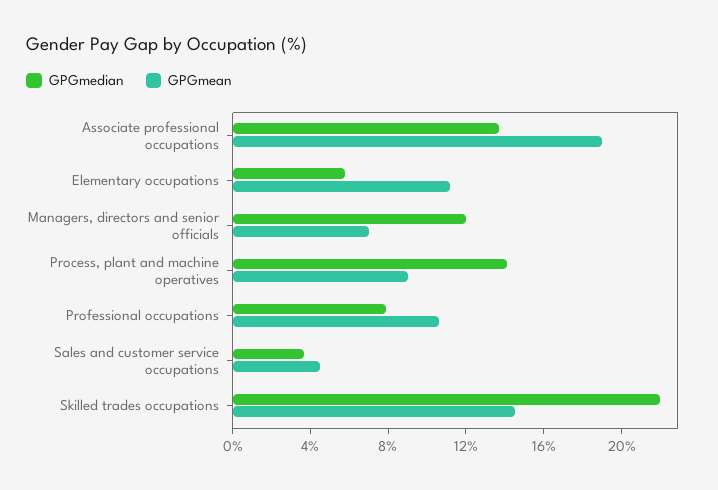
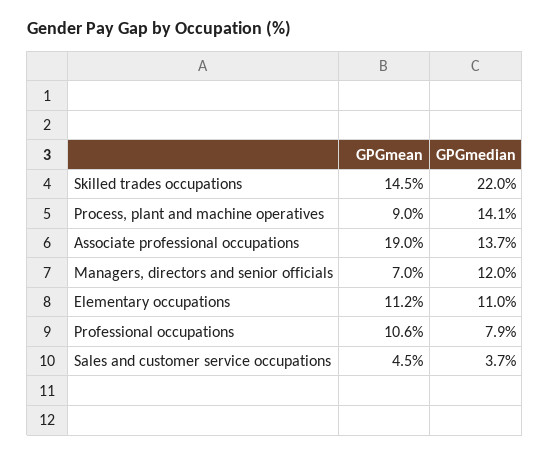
GPGmedian, Elementary occupations: 6 -> 11

